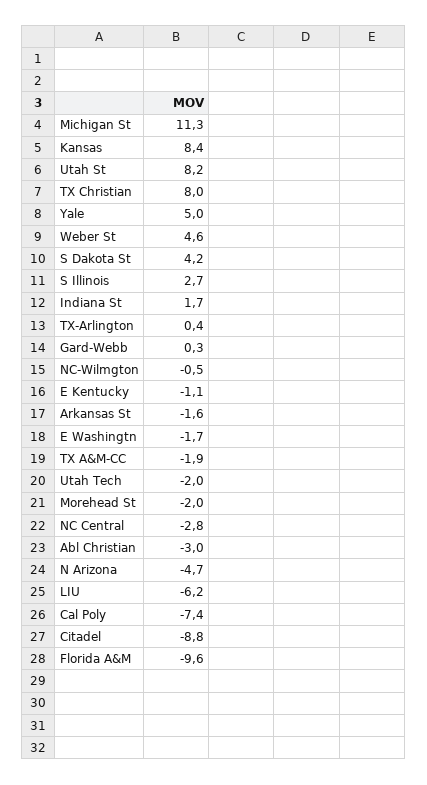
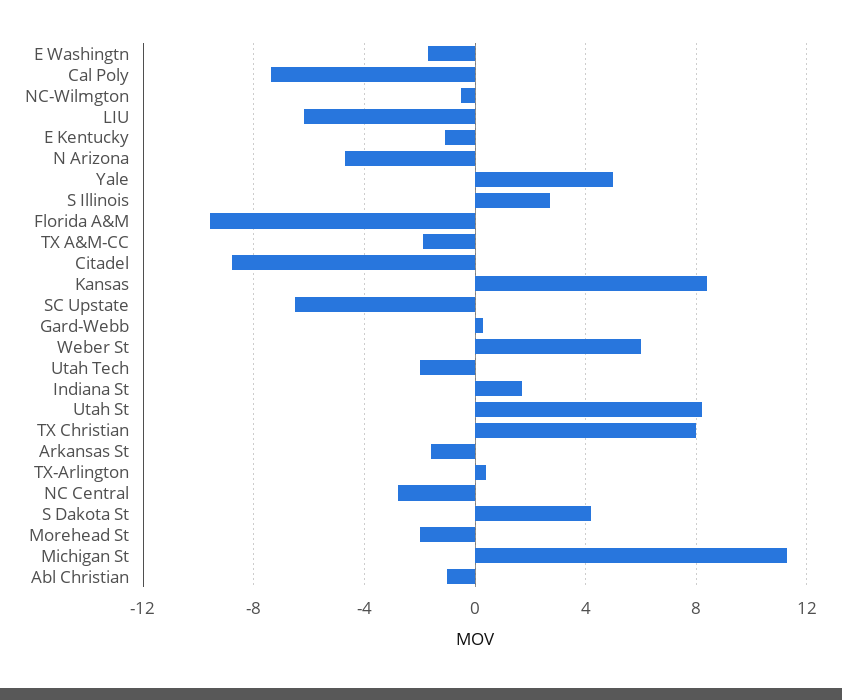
Weber St: 4.6 -> 6
Abl Christian: -3 -> -1
SC Upstate: none -> -6.5

